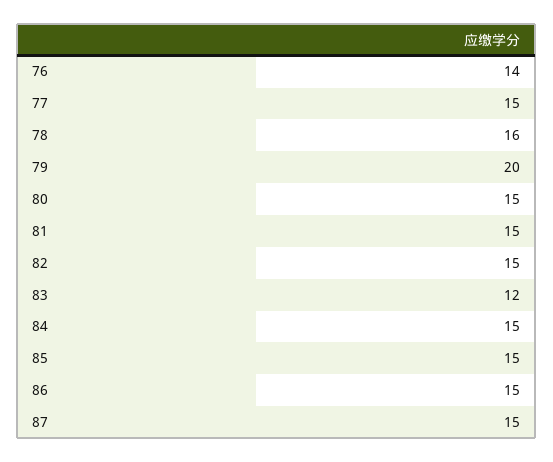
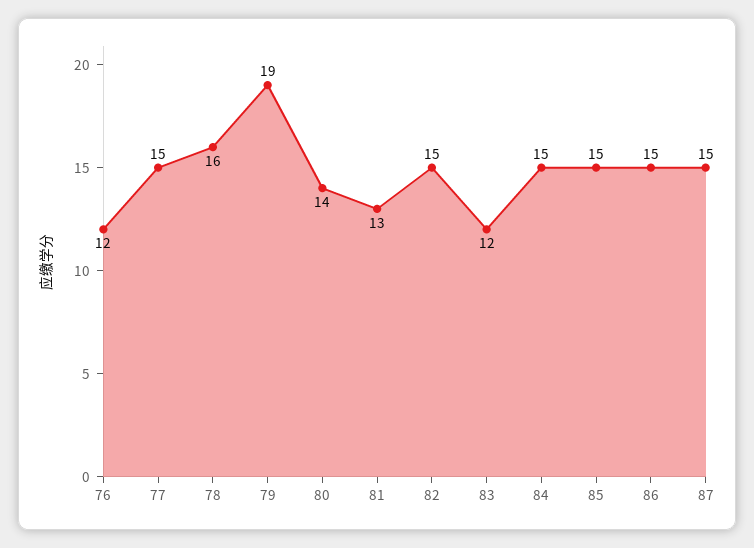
76: 14 -> 12
79: 20 -> 19
80: 15 -> 14
81: 15 -> 13

